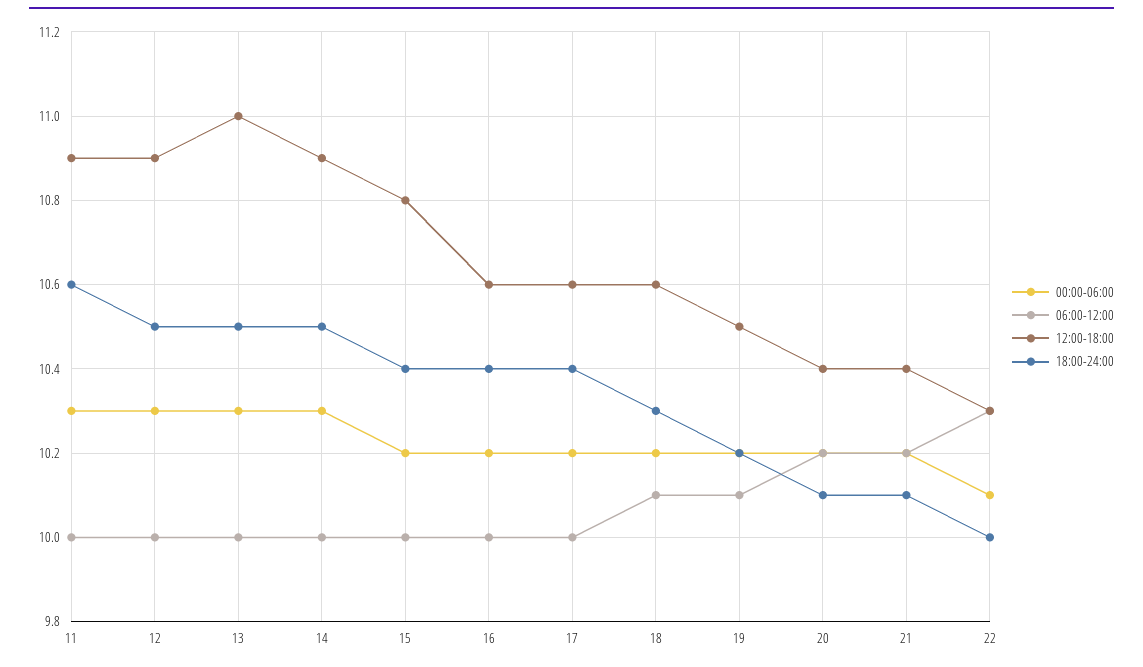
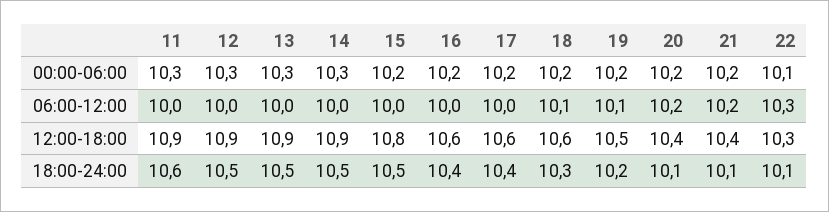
12:00-18:00, 13: 11 -> 10.9
18:00-24:00, 15: 10.4 -> 10.5
18:00-24:00, 22: 10 -> 10.1

